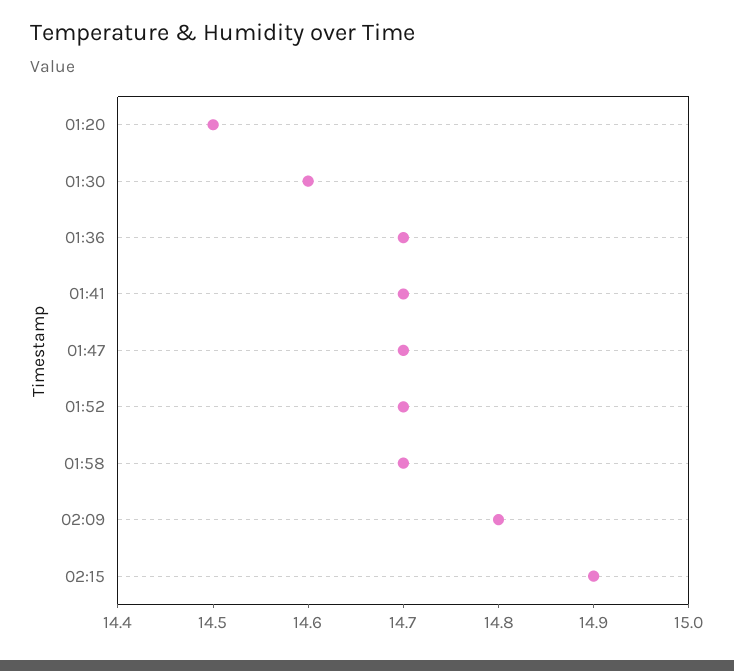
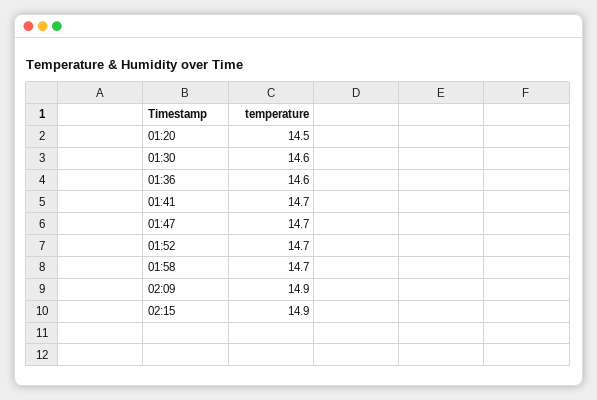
01:36: 14.7 -> 14.6
02:09: 14.8 -> 14.9

